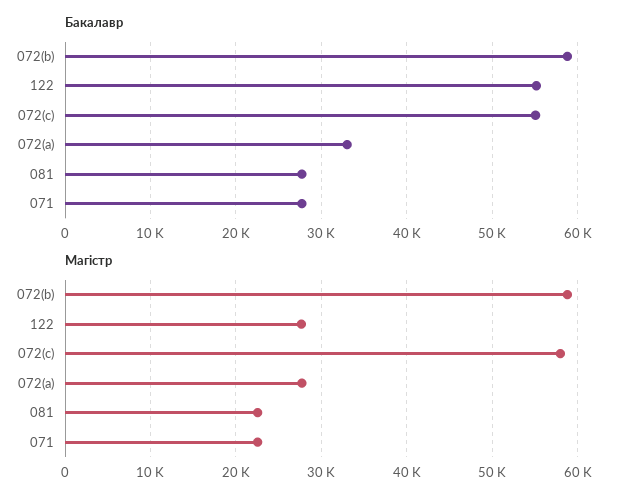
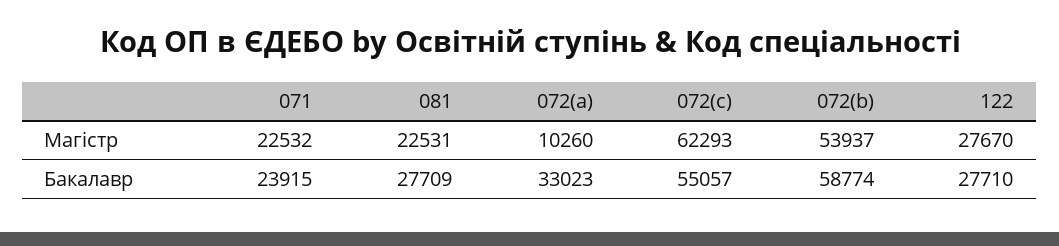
Бакалавр, 122: 55000 -> 27710
Бакалавр, 071: 28000 -> 23915
Магістр, 072(b): 59000 -> 53937
Магістр, 072(c): 58000 -> 62293
Магістр, 072(a): 28000 -> 10260

